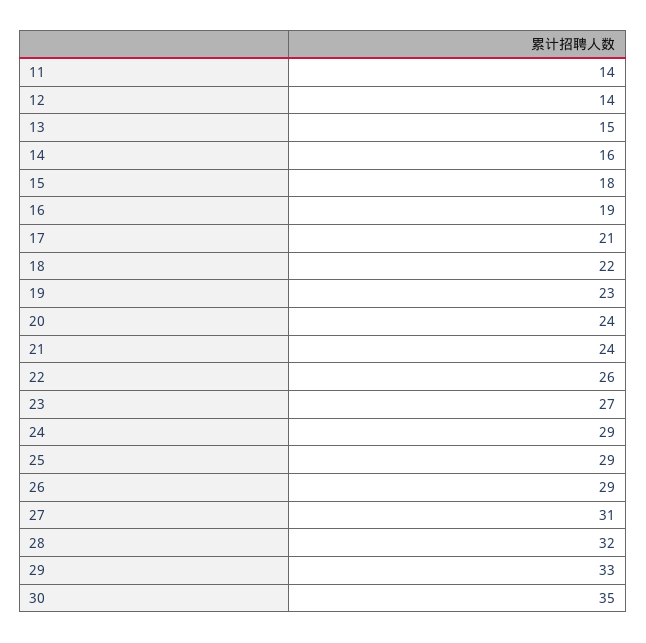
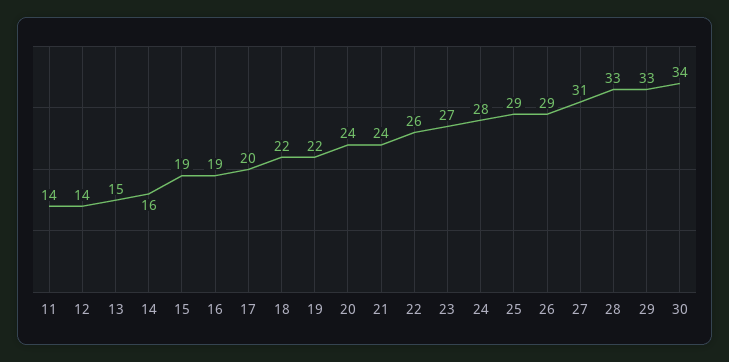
15: 18 -> 19
17: 21 -> 20
19: 23 -> 22
24: 29 -> 28
28: 32 -> 33
30: 35 -> 34

